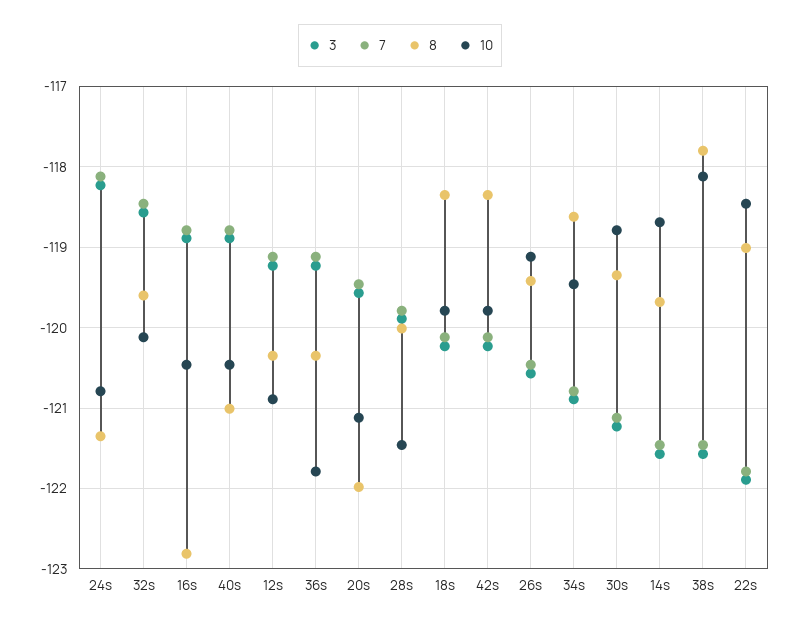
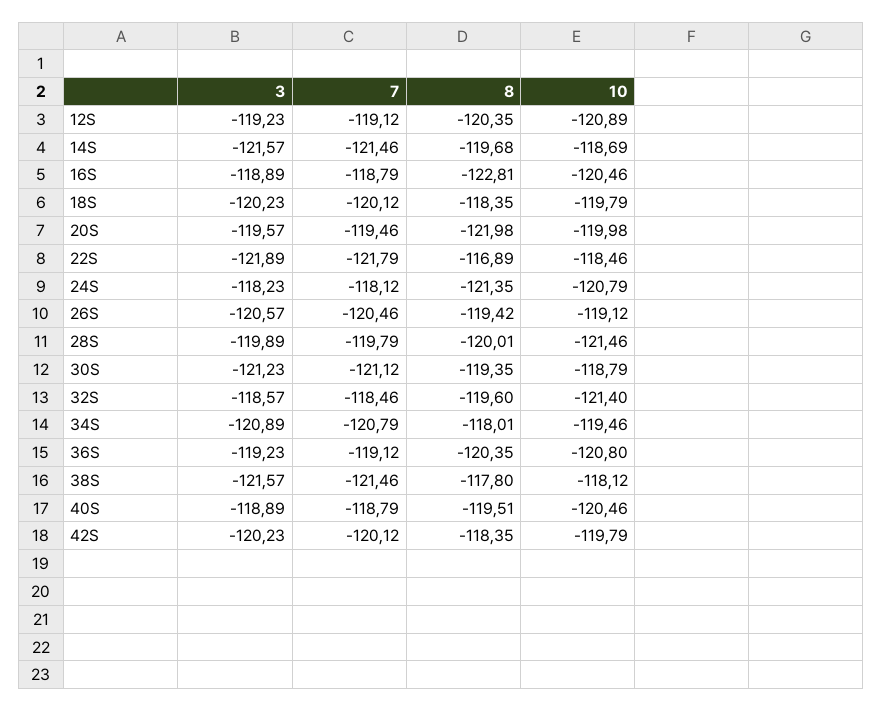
10, 32s: -120.1 -> -121.4
8, 40s: -121 -> -119.51
10, 36s: -121.8 -> -120.8
10, 20s: -121.1 -> -119.98
8, 34s: -118.6 -> -118.01
8, 22s: -119 -> -116.89

